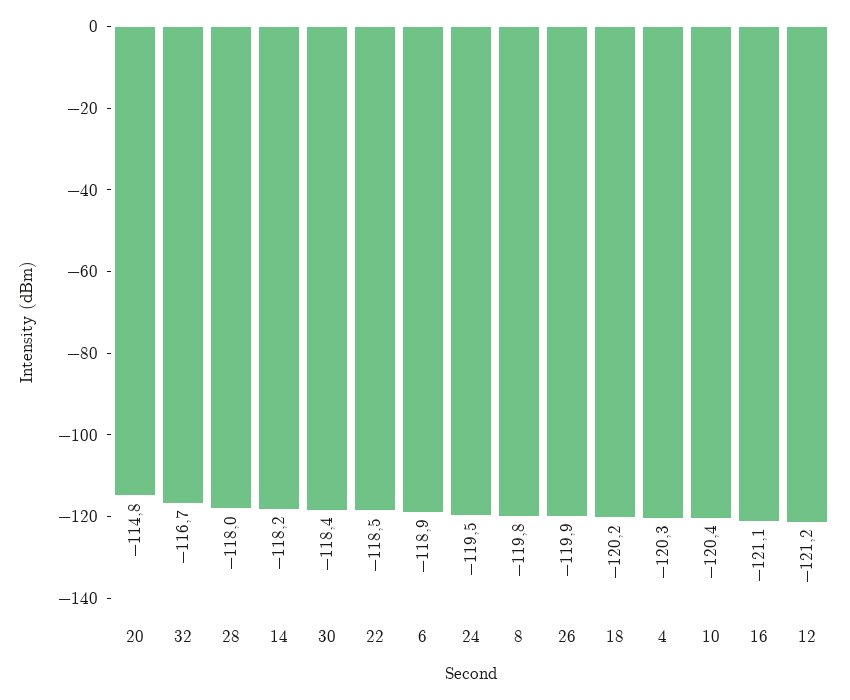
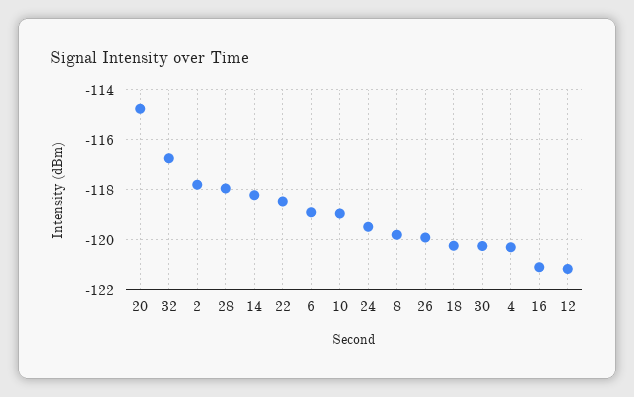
30: -118.4 -> -120.25
10: -120.4 -> -119
2: none -> -117.75

